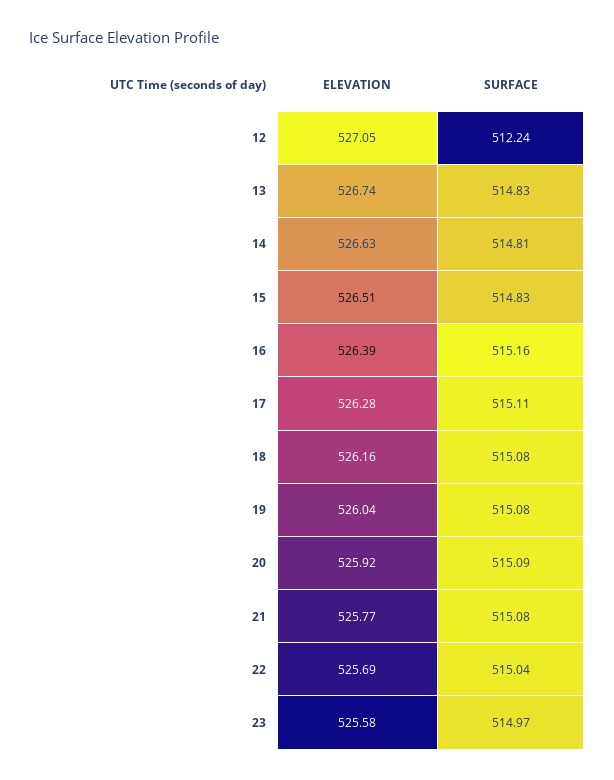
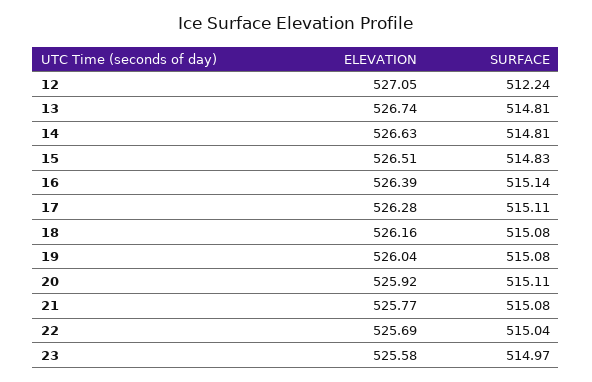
SURFACE, 13: 514.83 -> 514.81
SURFACE, 16: 515.16 -> 515.14
SURFACE, 20: 515.09 -> 515.11

